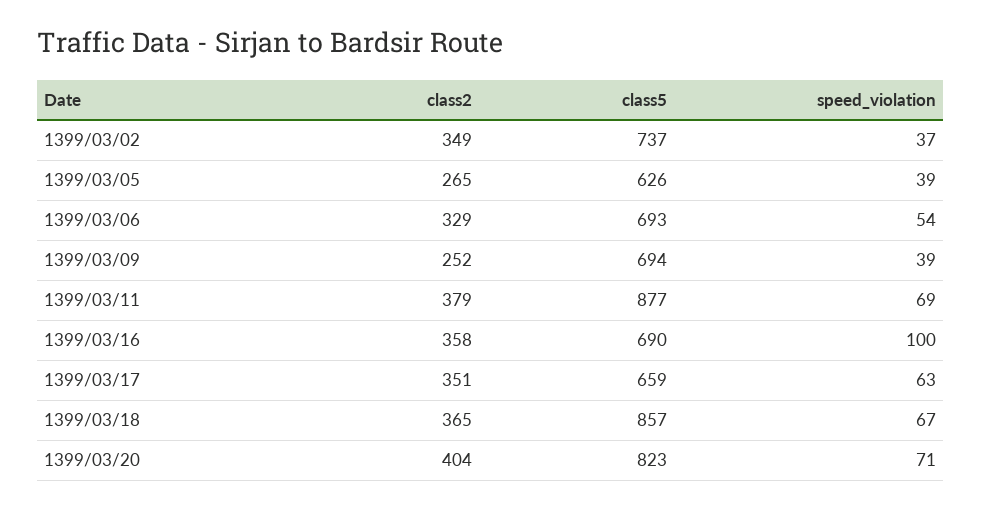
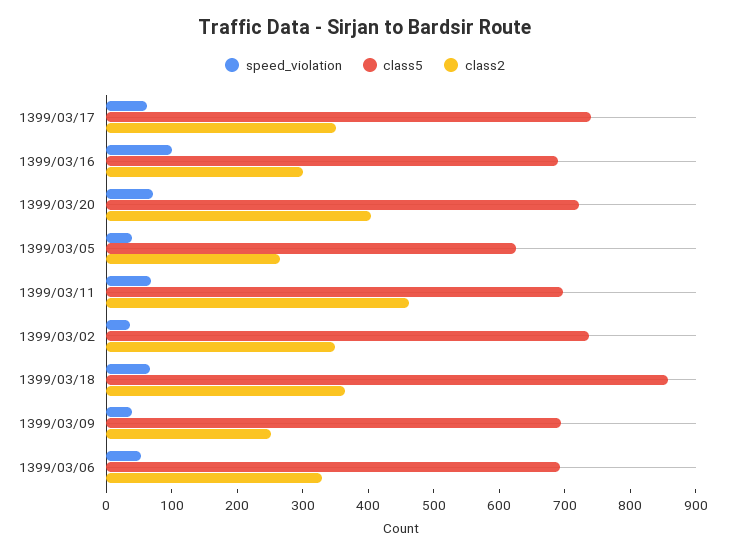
class2, 1399/03/11: 379 -> 460
class5, 1399/03/11: 877 -> 700
class2, 1399/03/16: 358 -> 300
class5, 1399/03/17: 659 -> 740
class5, 1399/03/20: 823 -> 720

